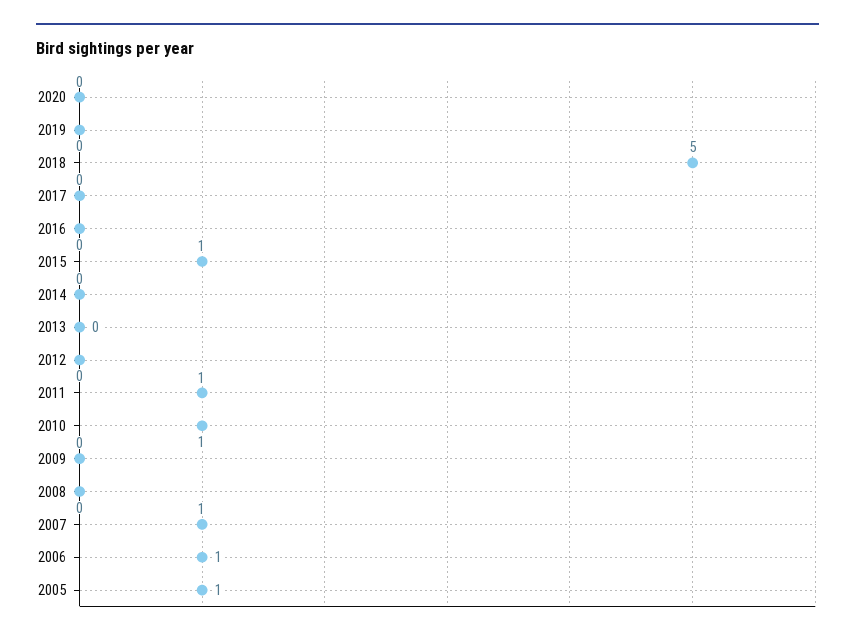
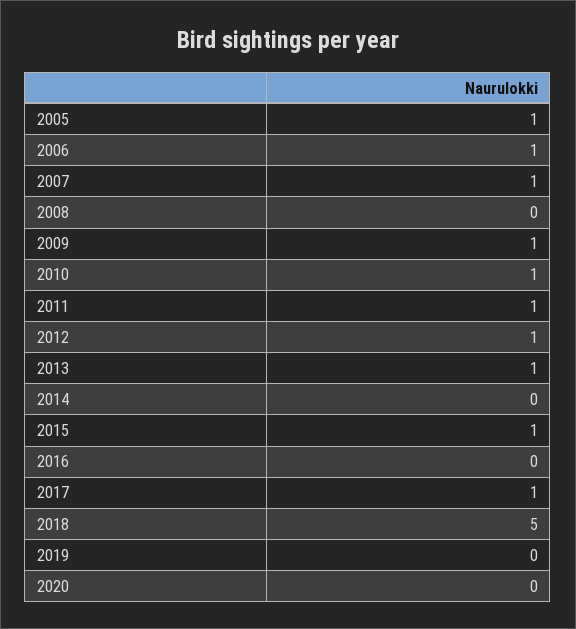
2017: 0 -> 1
2013: 0 -> 1
2012: 0 -> 1
2009: 0 -> 1

